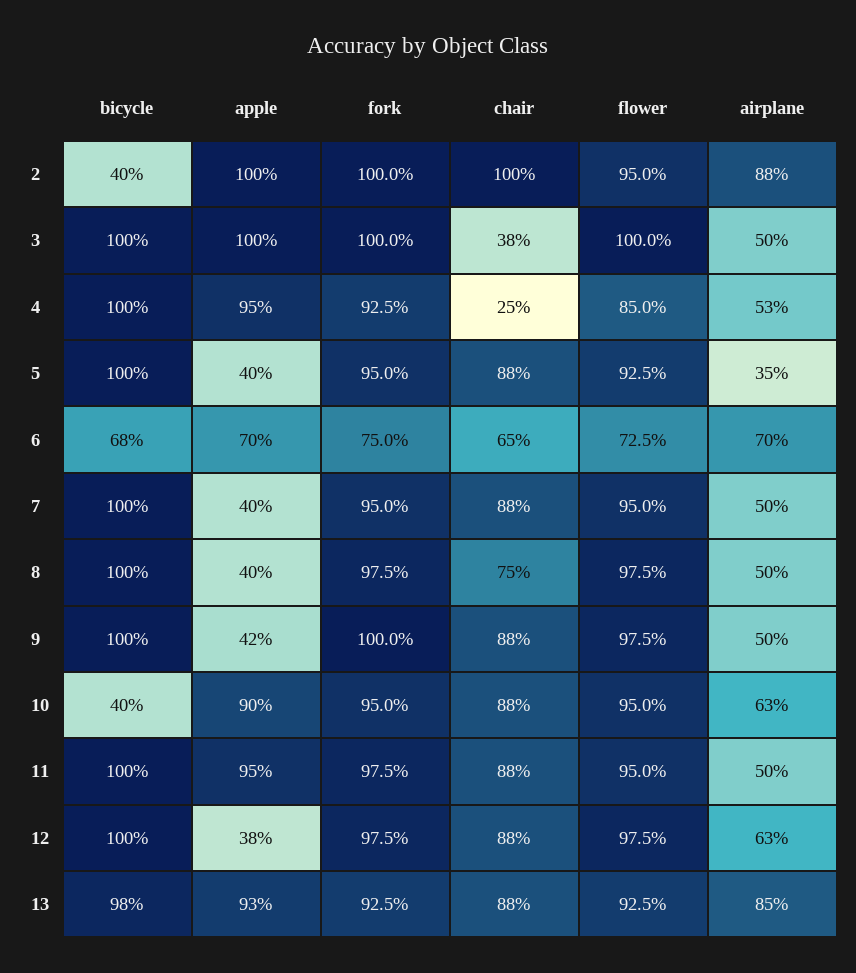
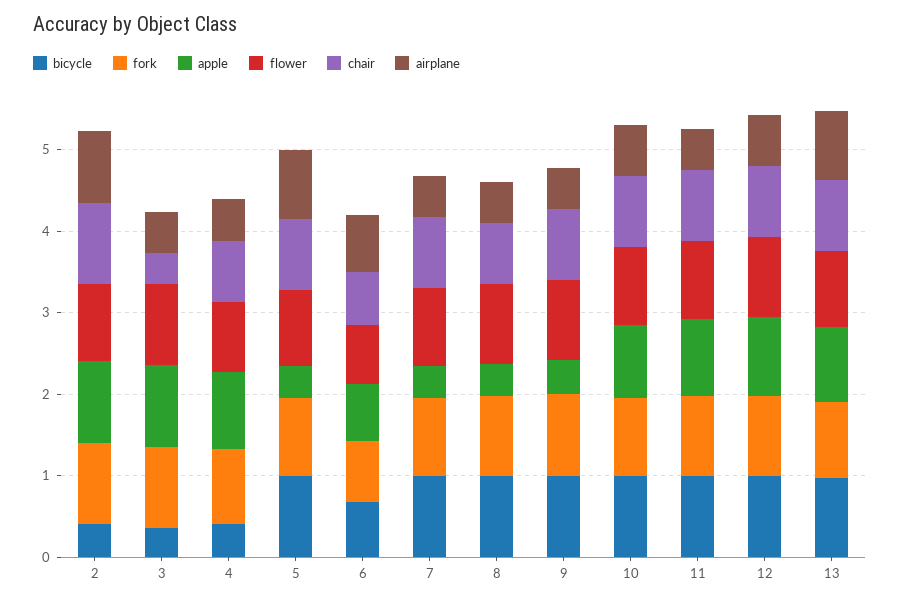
bicycle, 3: 1 -> 0.4
bicycle, 4: 1 -> 0.4
chair, 4: 0.25 -> 0.8
airplane, 5: 0.35 -> 0.8
bicycle, 10: 0.4 -> 1
apple, 12: 0.38 -> 1

